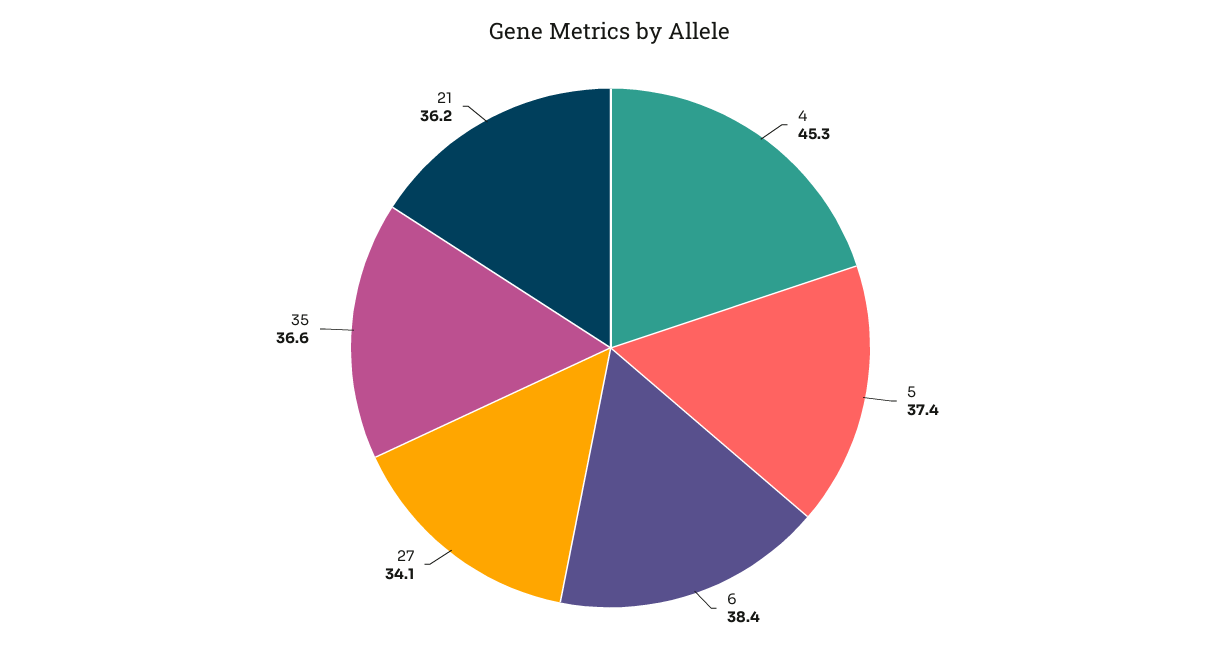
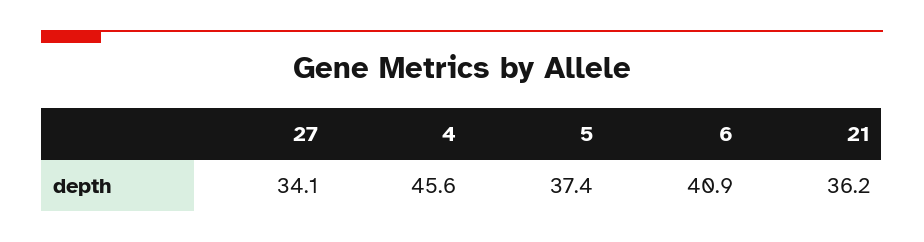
4: 45.3 -> 45.6
6: 38.4 -> 40.9
35: 36.6 -> none

